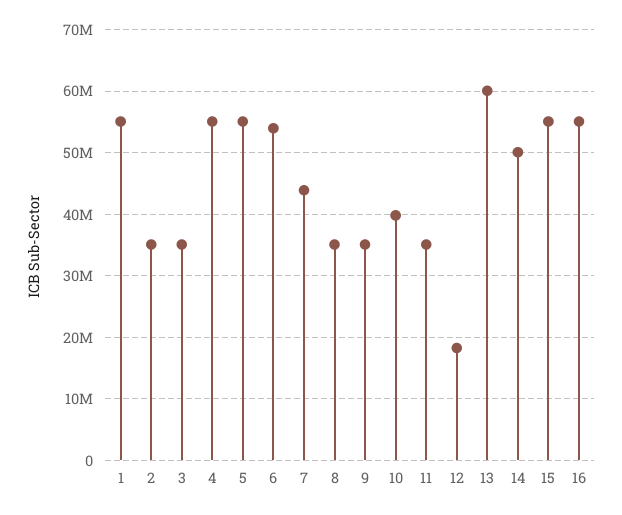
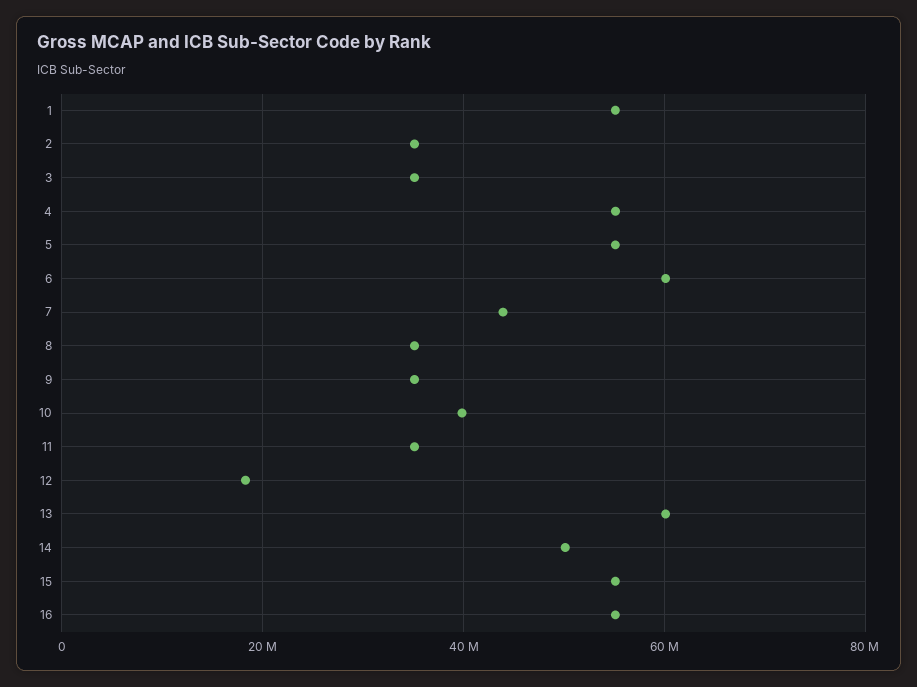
6: 54000000 -> 60000000

